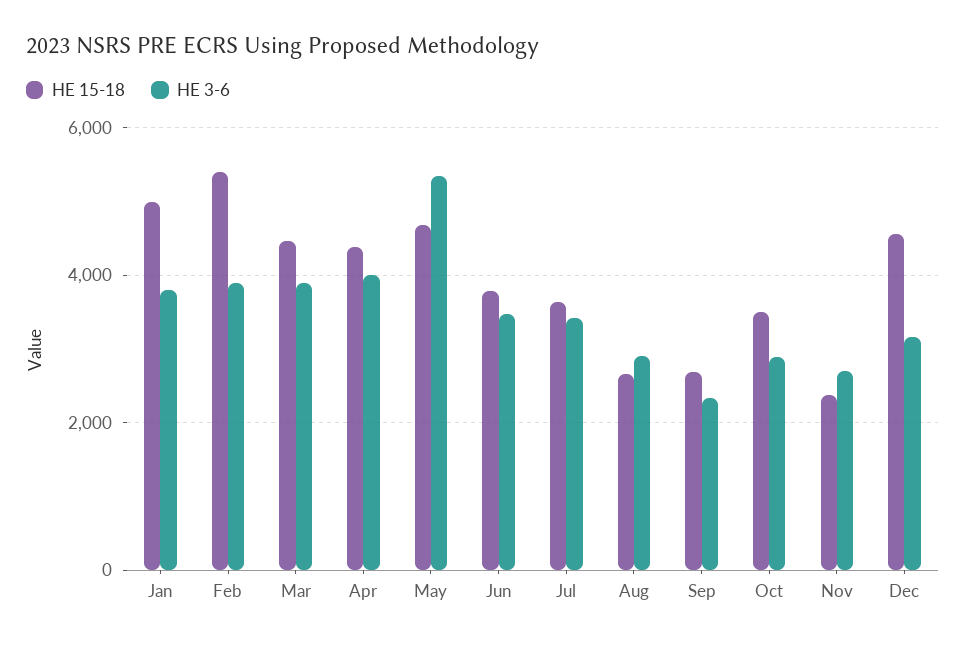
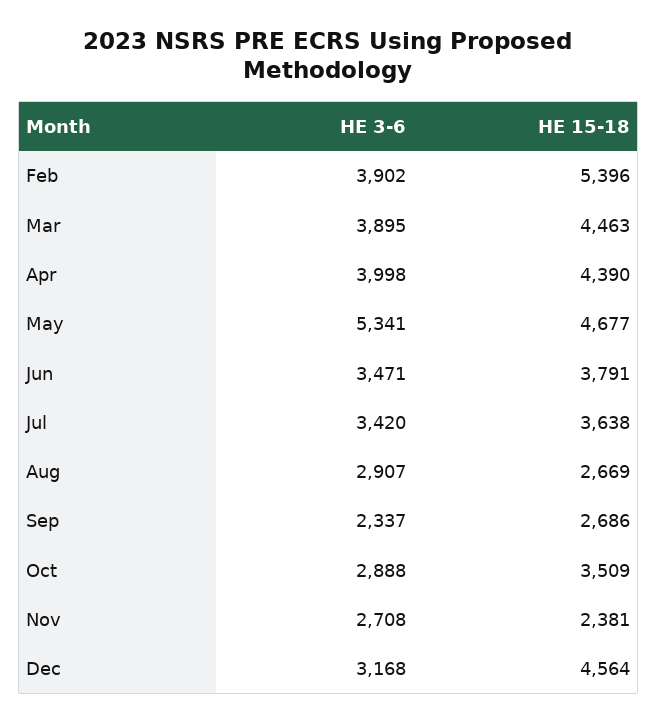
HE 15-18, Jan: 5000 -> none
HE 3-6, Jan: 3800 -> none

